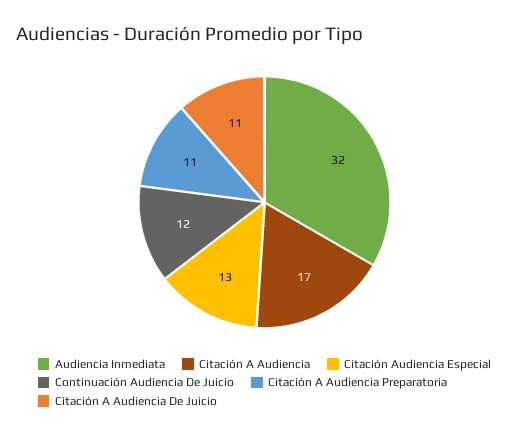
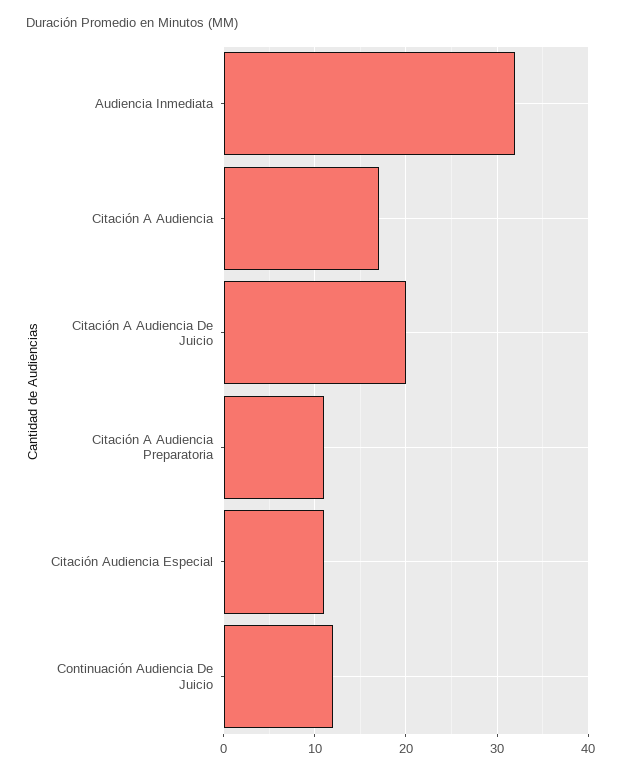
Citación Audiencia Especial: 13 -> 11
Citación A Audiencia De Juicio: 11 -> 20

